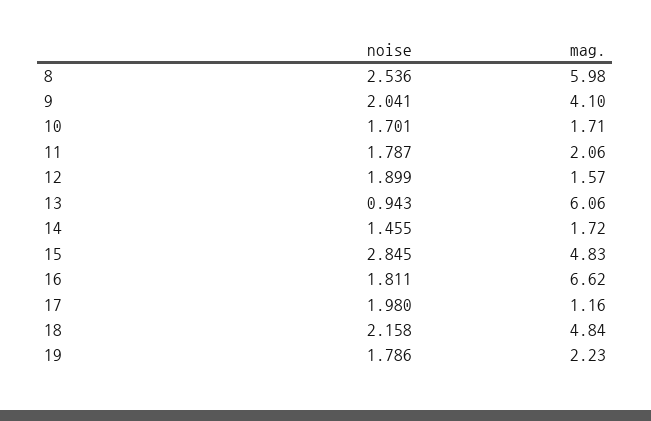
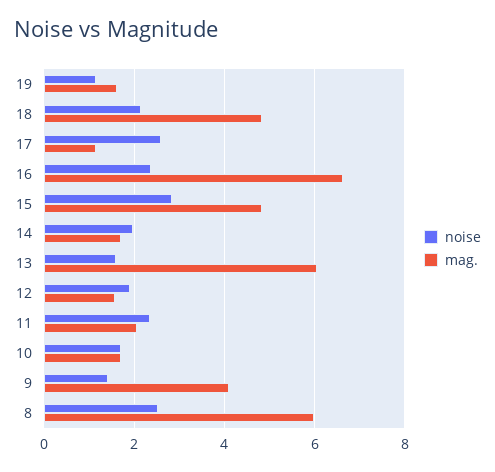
noise, 9: 2.041 -> 1.4
noise, 11: 1.787 -> 2.4
noise, 13: 0.943 -> 1.6
noise, 14: 1.455 -> 2
noise, 16: 1.811 -> 2.4
noise, 17: 1.98 -> 2.6
noise, 19: 1.786 -> 1.2
mag., 19: 2.23 -> 1.6

